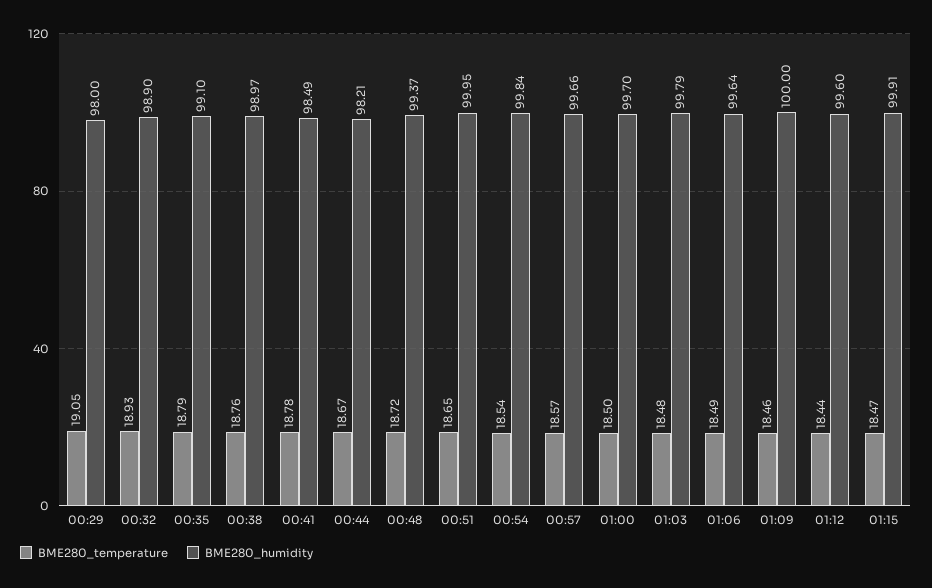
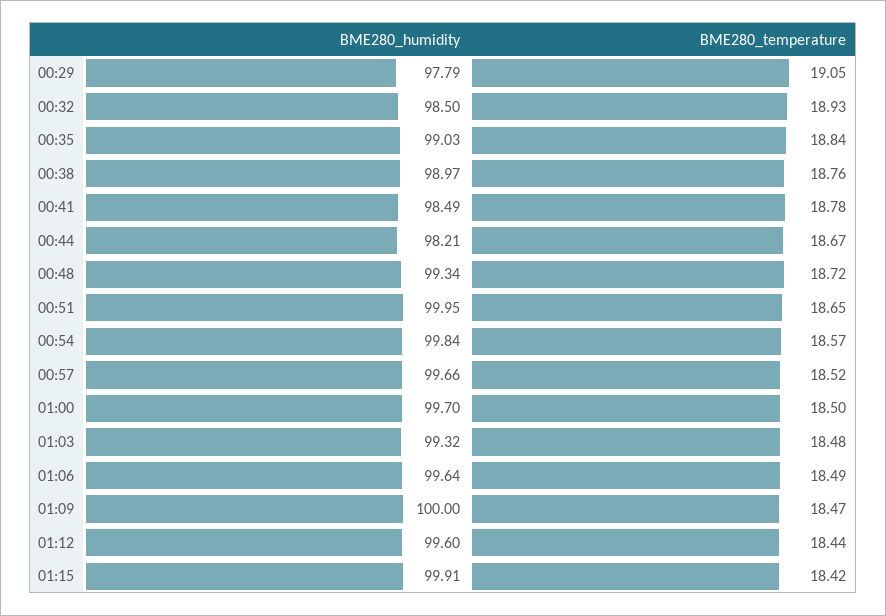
BME280_humidity, 00:29: 98 -> 97.79
BME280_humidity, 00:32: 98.9 -> 98.5
BME280_temperature, 00:35: 18.79 -> 18.84
BME280_humidity, 00:35: 99.1 -> 99.03
BME280_humidity, 00:48: 99.37 -> 99.34
BME280_temperature, 00:54: 18.54 -> 18.57
BME280_temperature, 00:57: 18.57 -> 18.52
BME280_humidity, 01:03: 99.79 -> 99.32
BME280_temperature, 01:09: 18.46 -> 18.47
BME280_temperature, 01:15: 18.47 -> 18.42

